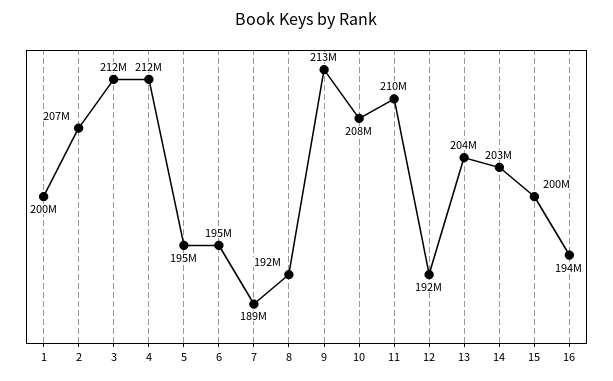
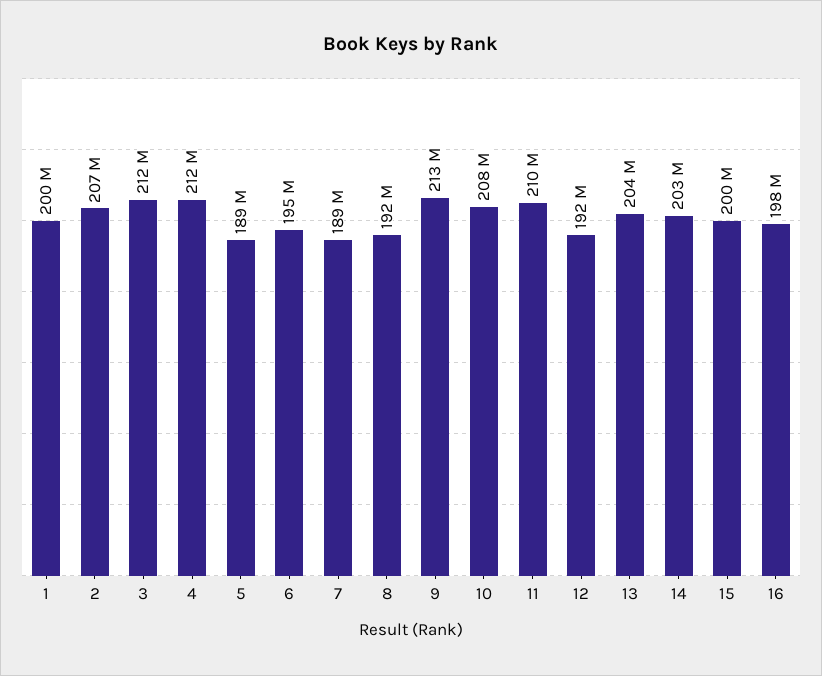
5: 195000000 -> 189000000
16: 194000000 -> 198000000

